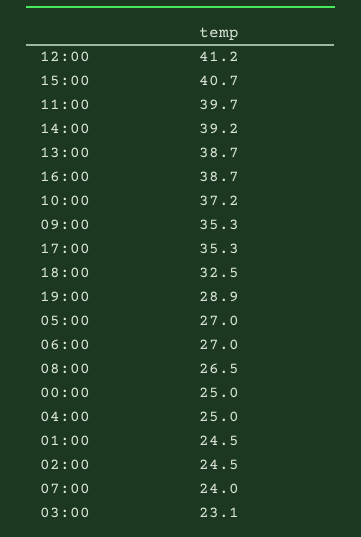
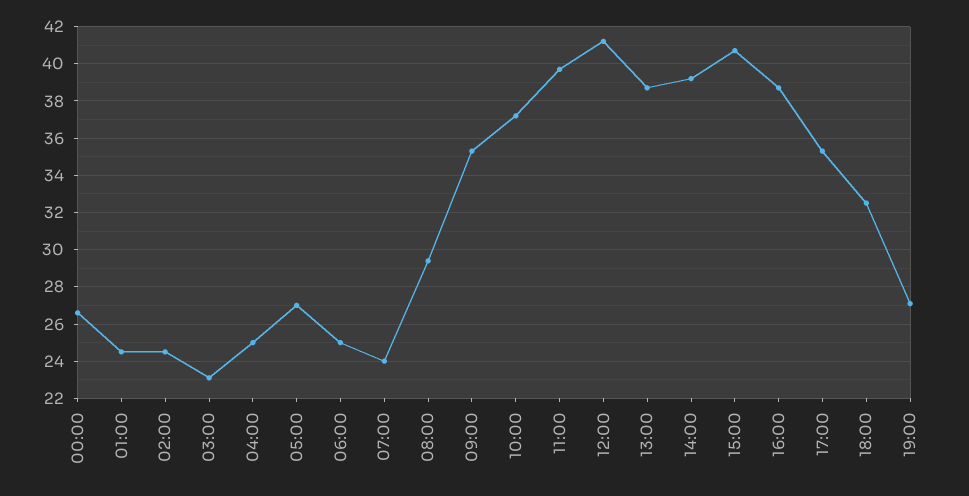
19:00: 28.9 -> 27
06:00: 27 -> 25
08:00: 26.5 -> 29.5
00:00: 25 -> 26.5

